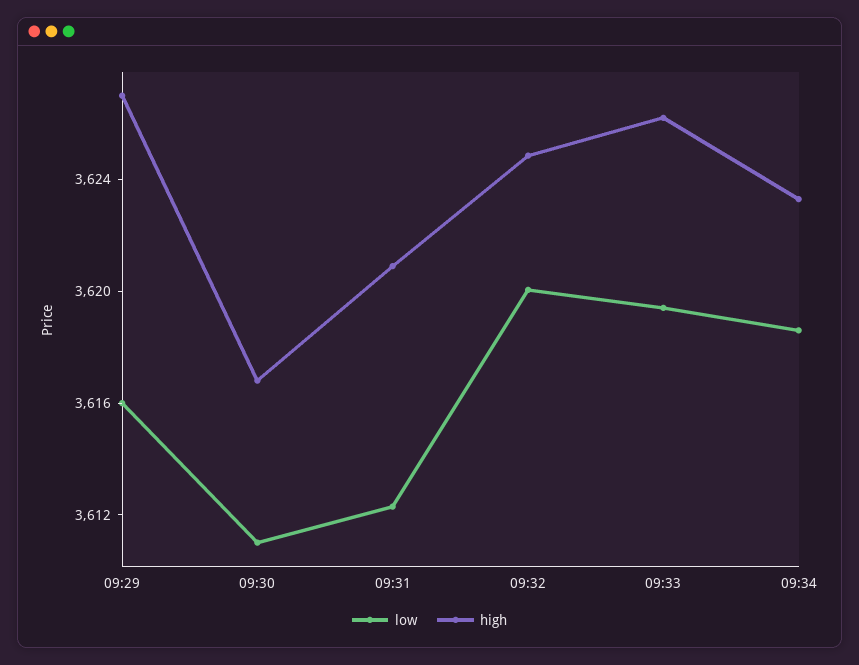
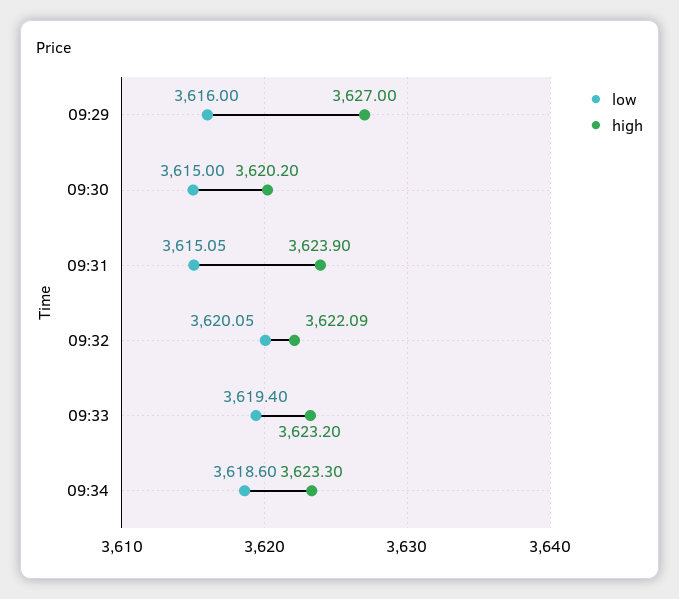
low, 09:30: 3611 -> 3615
high, 09:30: 3617 -> 3620.2
low, 09:31: 3612 -> 3615.05
high, 09:31: 3621 -> 3623.9
high, 09:32: 3625 -> 3622.09
high, 09:33: 3626 -> 3623.2

